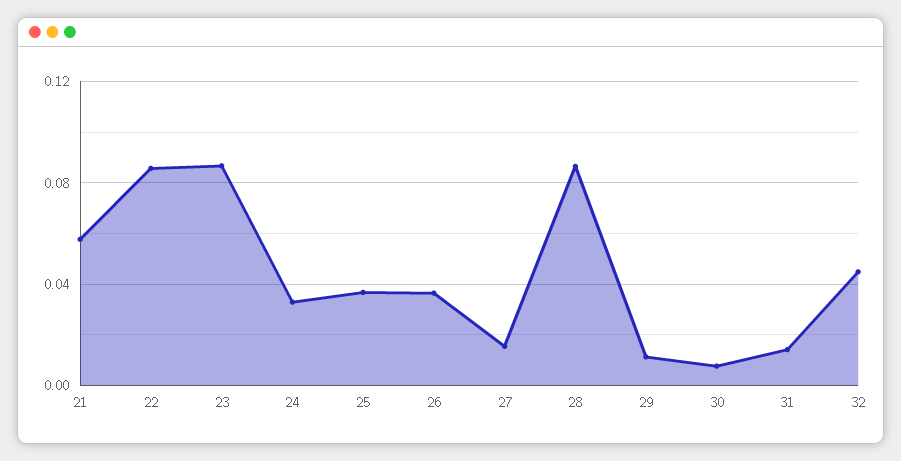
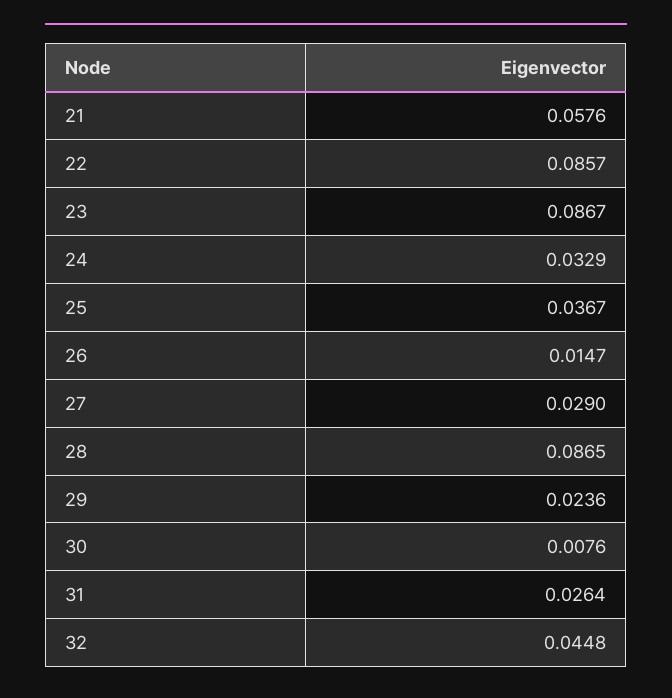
26: 0.035 -> 0.0147
27: 0.015 -> 0.029
29: 0.01 -> 0.0236
31: 0.015 -> 0.0264

